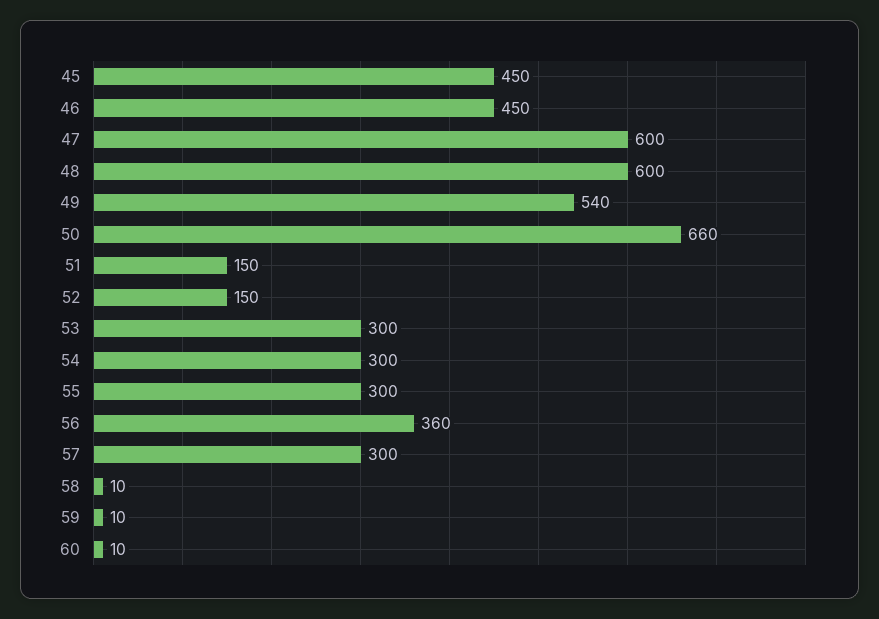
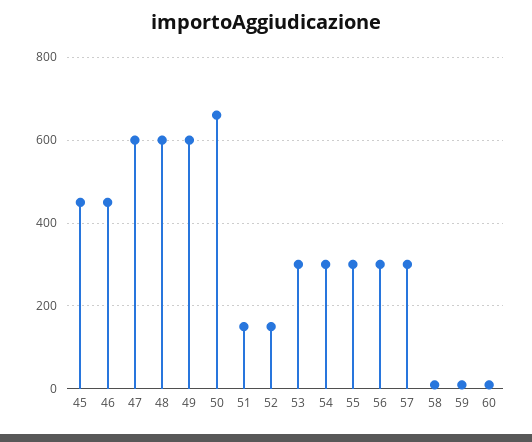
49: 540 -> 600
56: 360 -> 300

